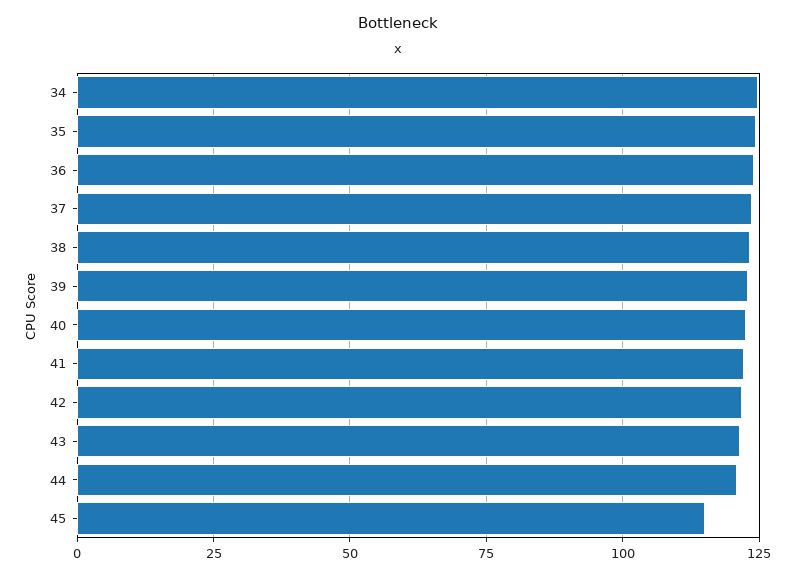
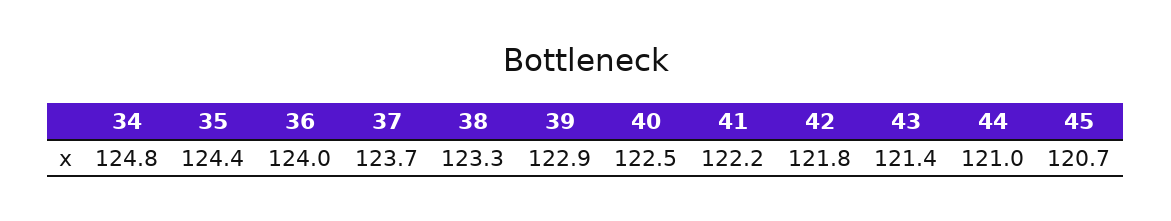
45: 115 -> 120.7

